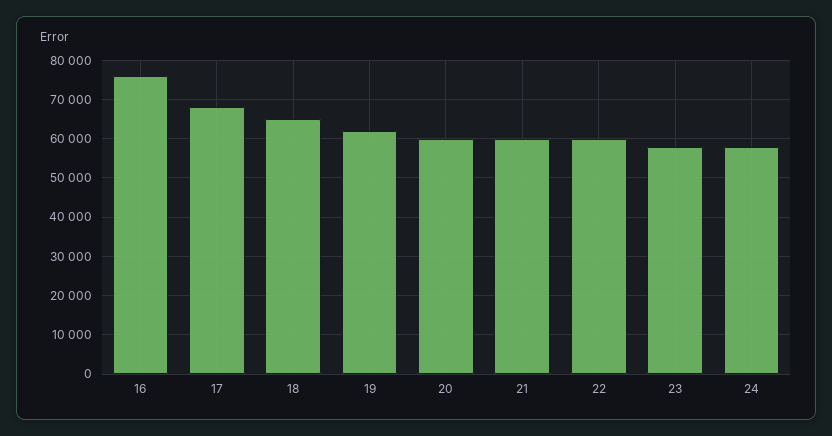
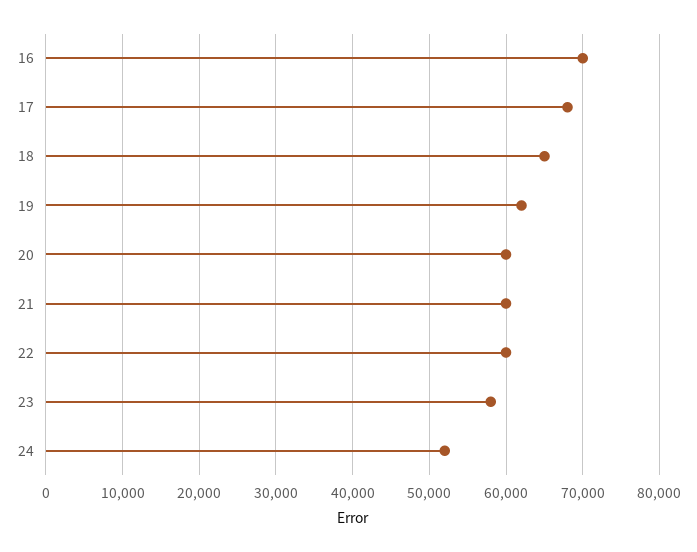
16: 76000 -> 70000
24: 58000 -> 52000

